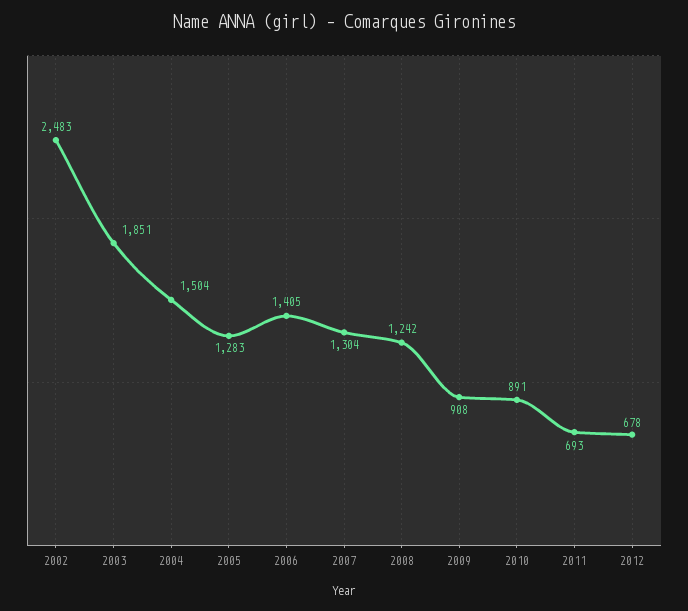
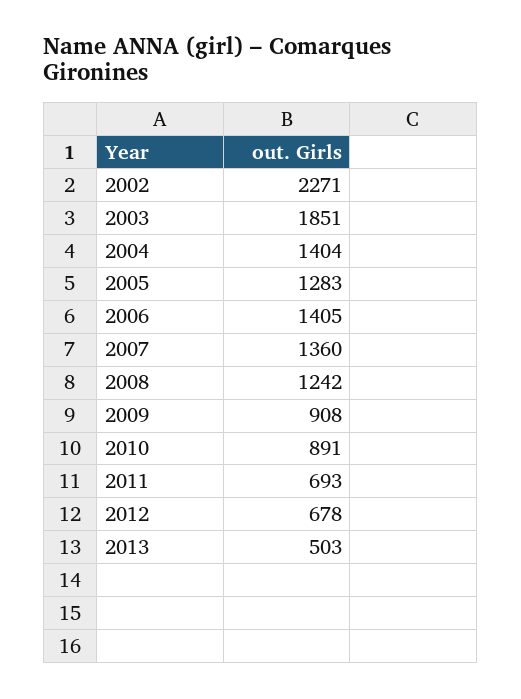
2002: 2483 -> 2271
2004: 1504 -> 1404
2007: 1304 -> 1360
2013: none -> 503

